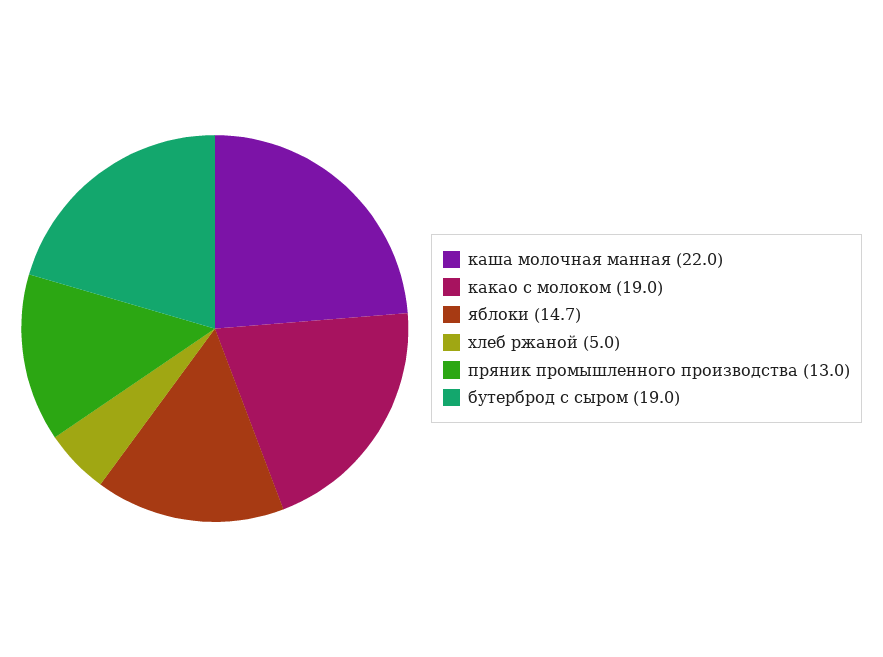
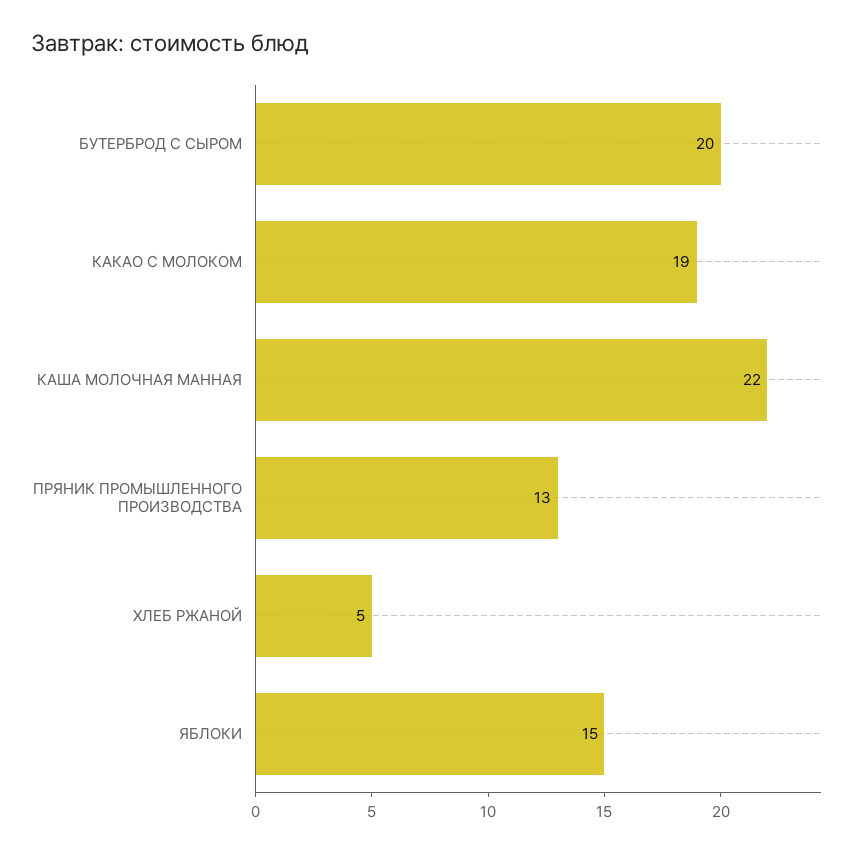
яблоки: 14.7 -> 15
бутерброд с сыром: 19 -> 20

